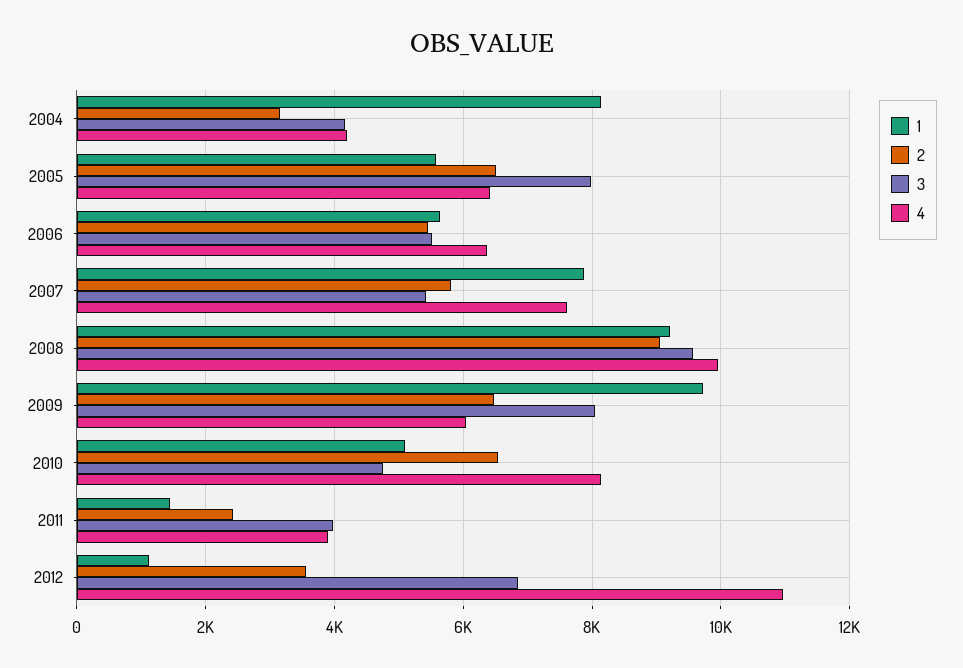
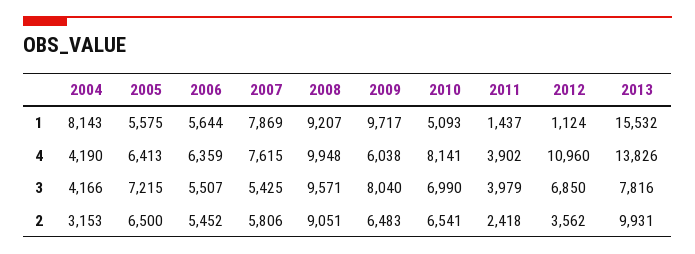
3, 2005: 8000 -> 7215
3, 2010: 4800 -> 6990
1, 2013: none -> 15532
4, 2013: none -> 13826
3, 2013: none -> 7816
2, 2013: none -> 9931

